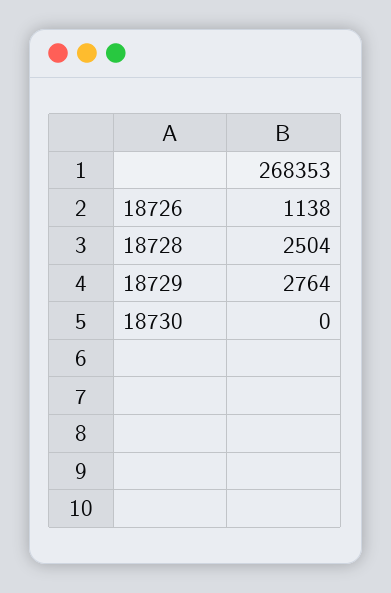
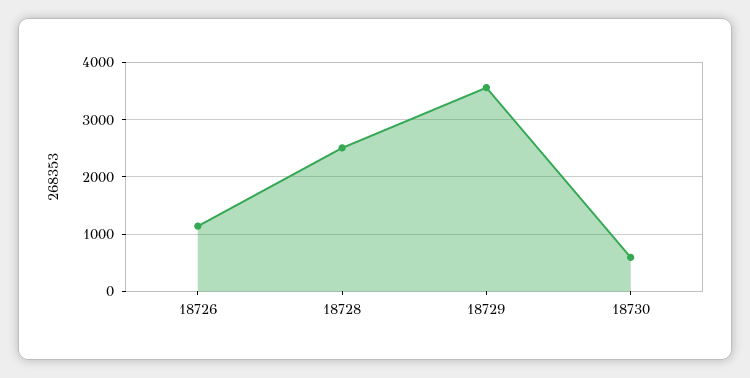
18729: 2764 -> 3600
18730: 0 -> 600

